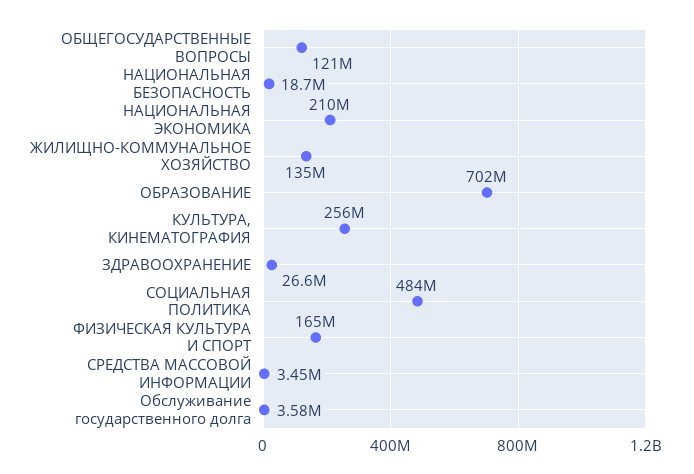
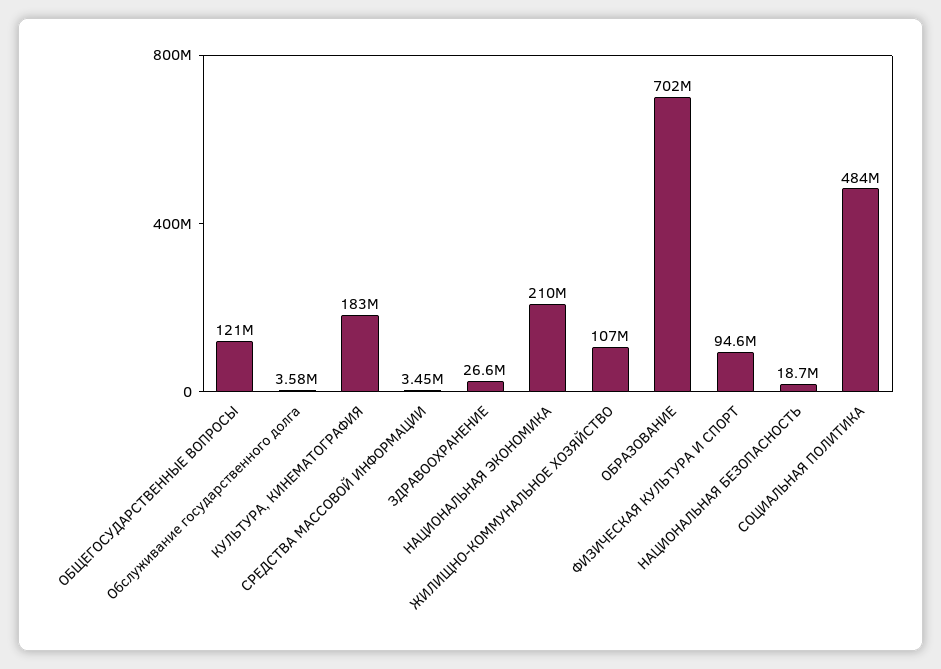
ЖИЛИЩНО-КОММУНАЛЬНОЕ ХОЗЯЙСТВО: 135000000 -> 107000000
КУЛЬТУРА, КИНЕМАТОГРАФИЯ: 256000000 -> 183000000
ФИЗИЧЕСКАЯ КУЛЬТУРА И СПОРТ: 165000000 -> 94600000

